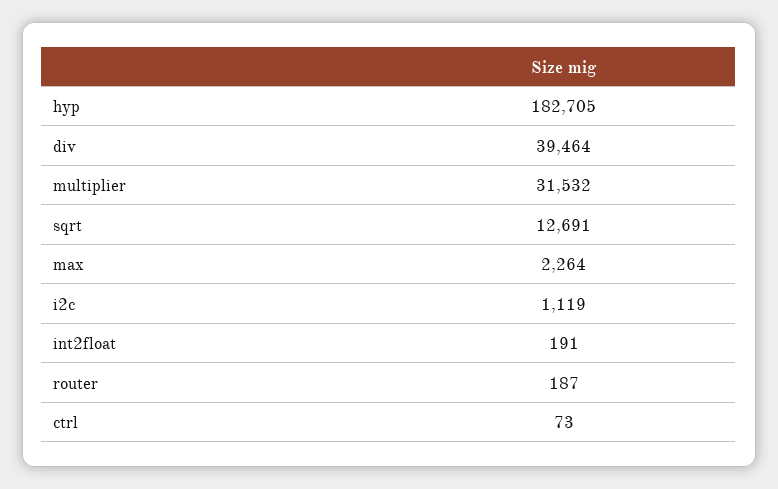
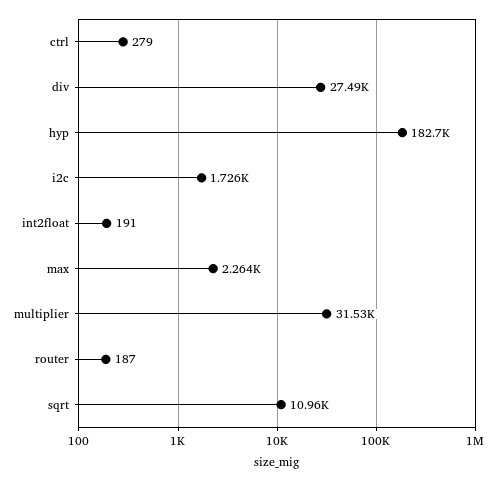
div: 39464 -> 27490
sqrt: 12691 -> 10960
i2c: 1119 -> 1726
ctrl: 73 -> 279

